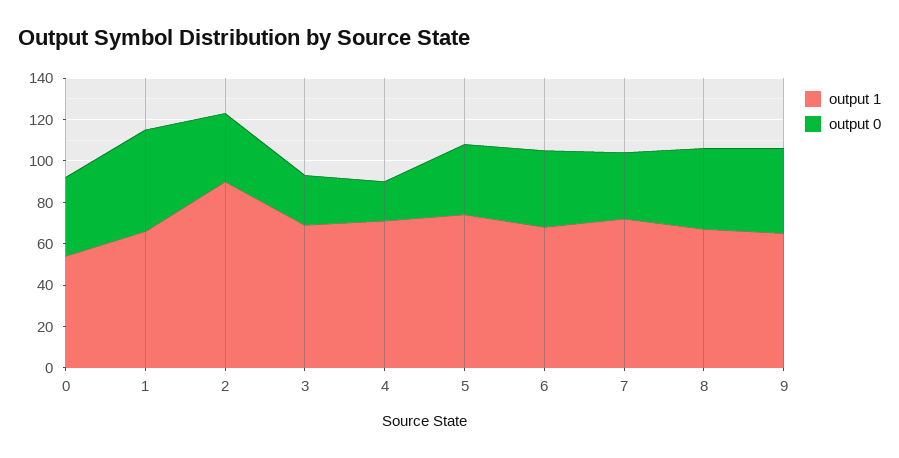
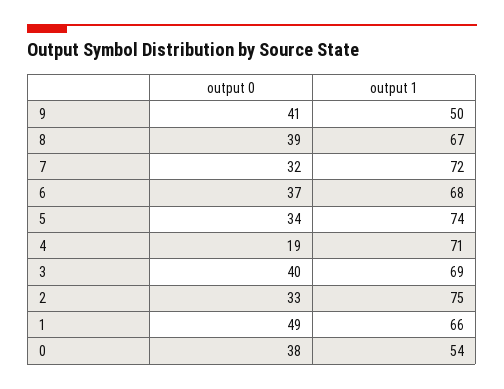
output 1, 2: 90 -> 75
output 0, 3: 25 -> 40
output 1, 9: 65 -> 50

